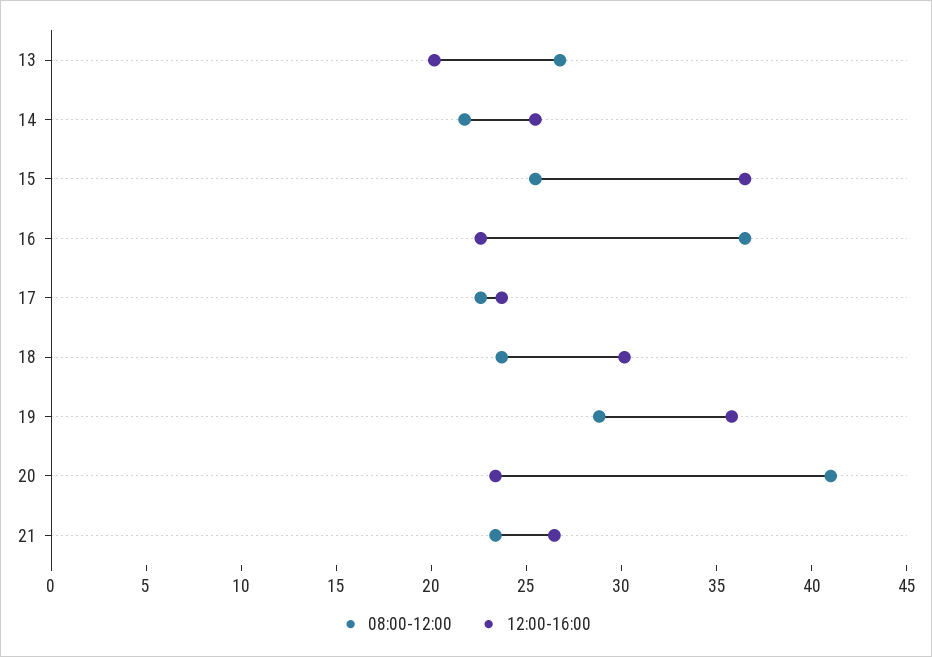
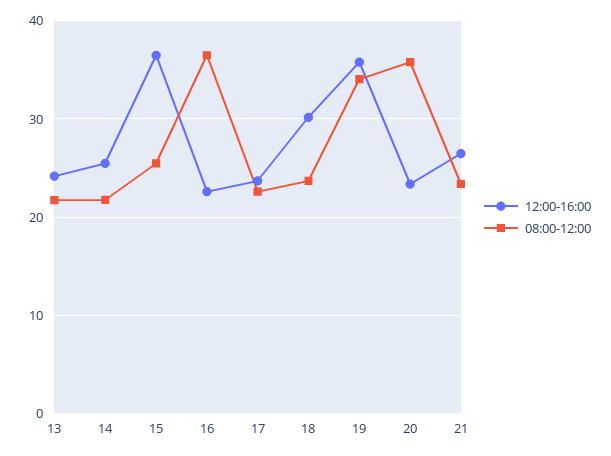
08:00-12:00, 13: 27 -> 22
12:00-16:00, 13: 20 -> 24
08:00-12:00, 19: 29 -> 34
08:00-12:00, 20: 41 -> 36

